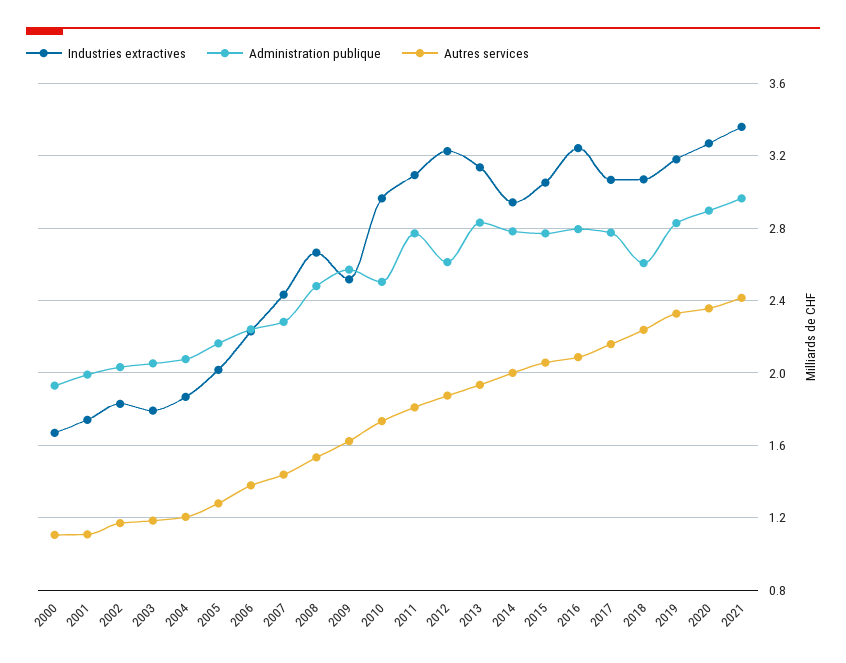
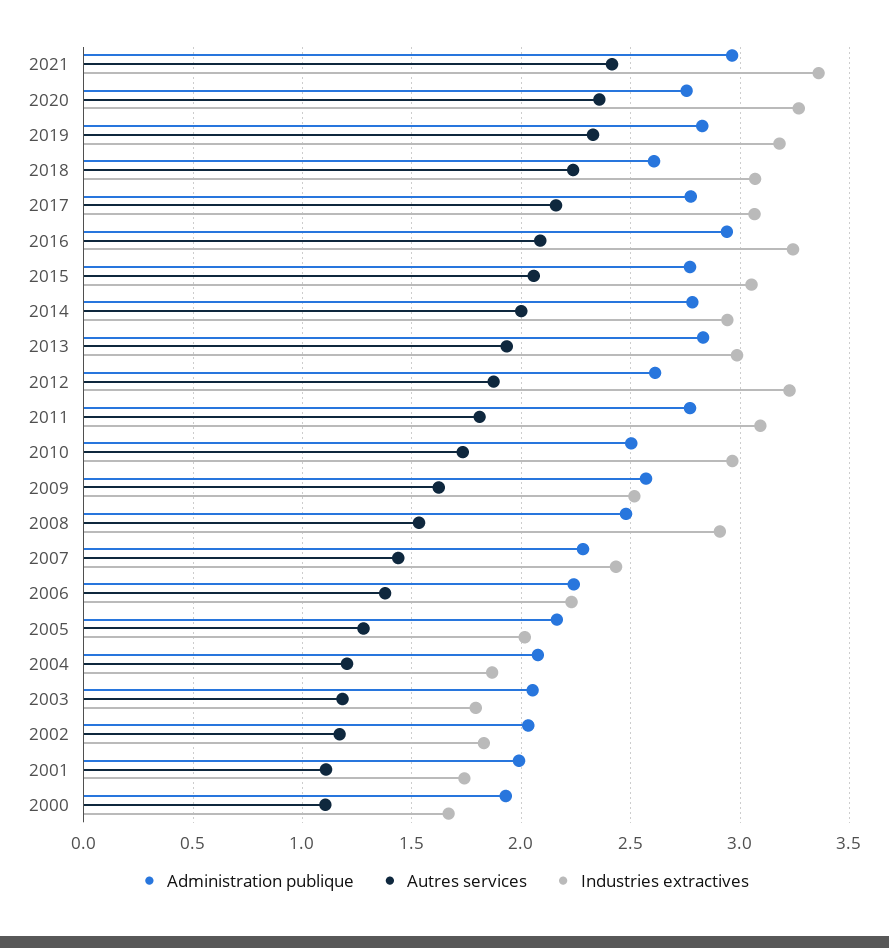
Industries extractives, 2008: 2.65 -> 2.9
Industries extractives, 2013: 3.15 -> 3
Administration publique, 2016: 2.8 -> 2.95
Administration publique, 2020: 2.9 -> 2.75

